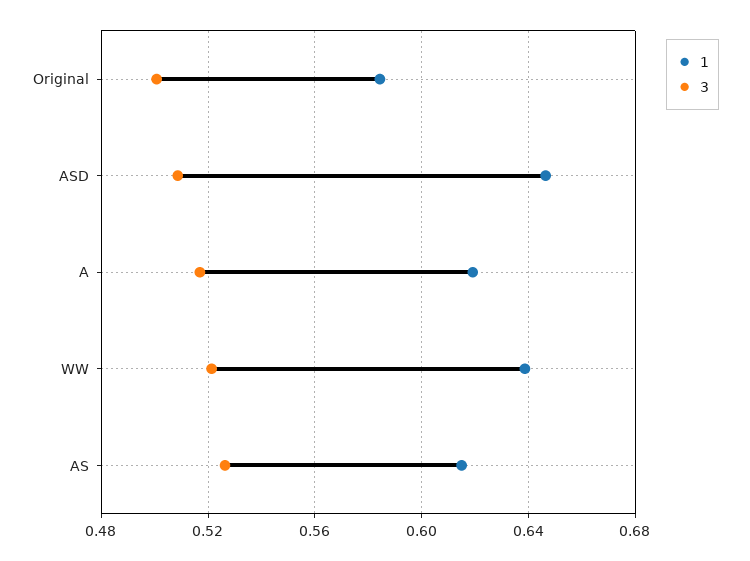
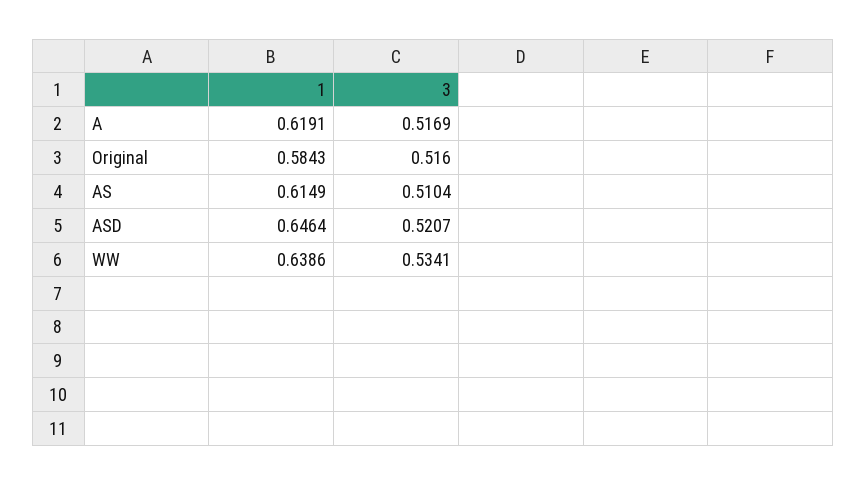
3, Original: 0.5 -> 0.516
3, ASD: 0.51 -> 0.5207
3, WW: 0.52 -> 0.5341
3, AS: 0.525 -> 0.5104

